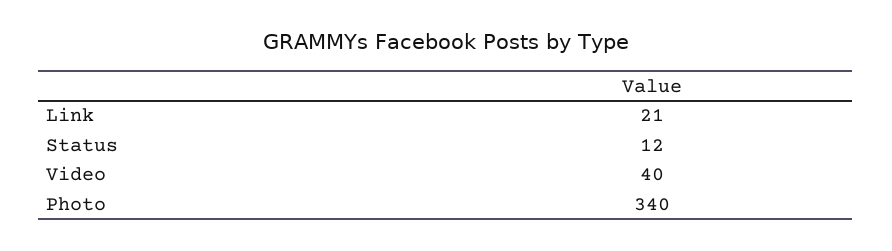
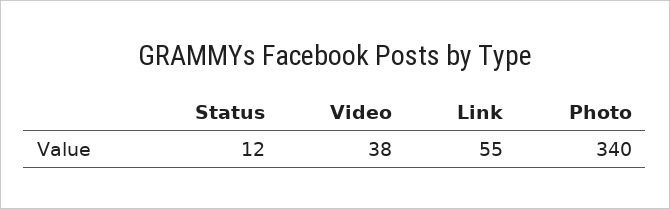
Link: 21 -> 55
Video: 40 -> 38

